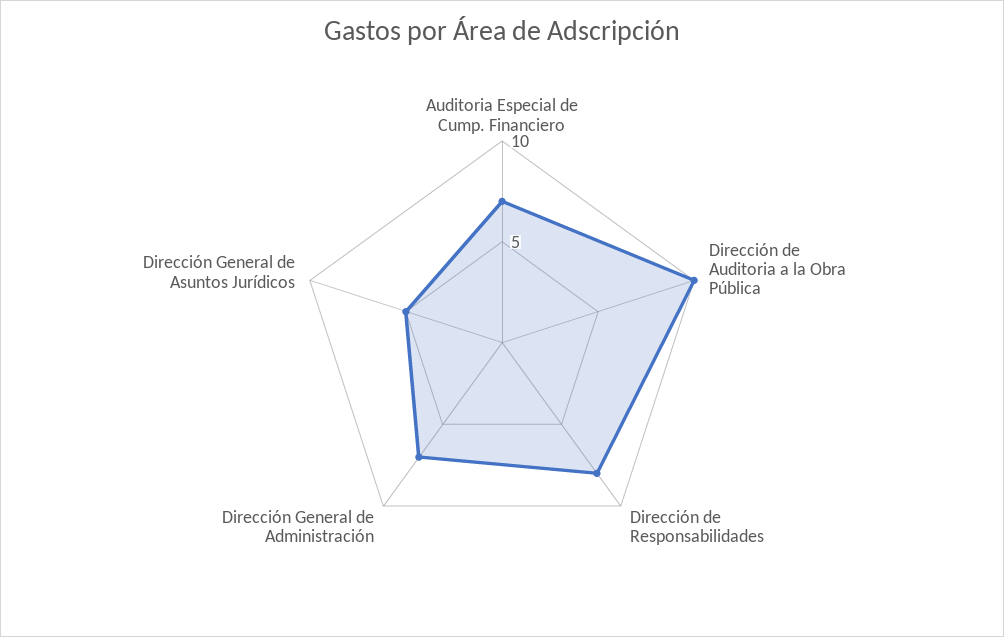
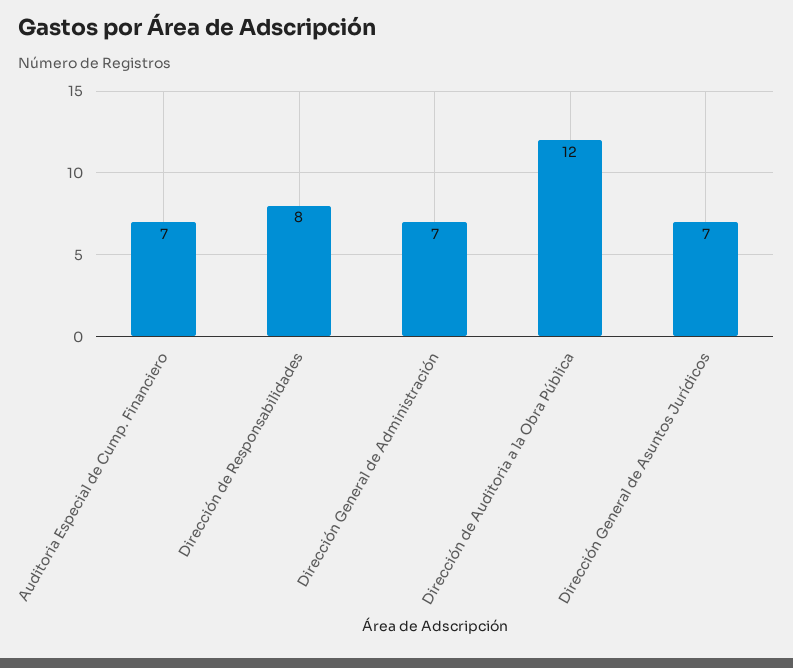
Dirección de Auditoria a la Obra Pública: 10 -> 12
Dirección General de Asuntos Jurídicos: 5 -> 7

